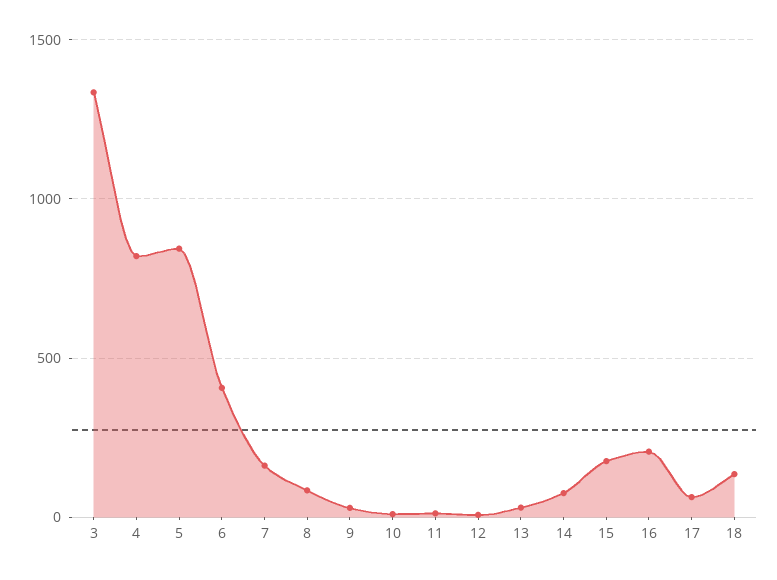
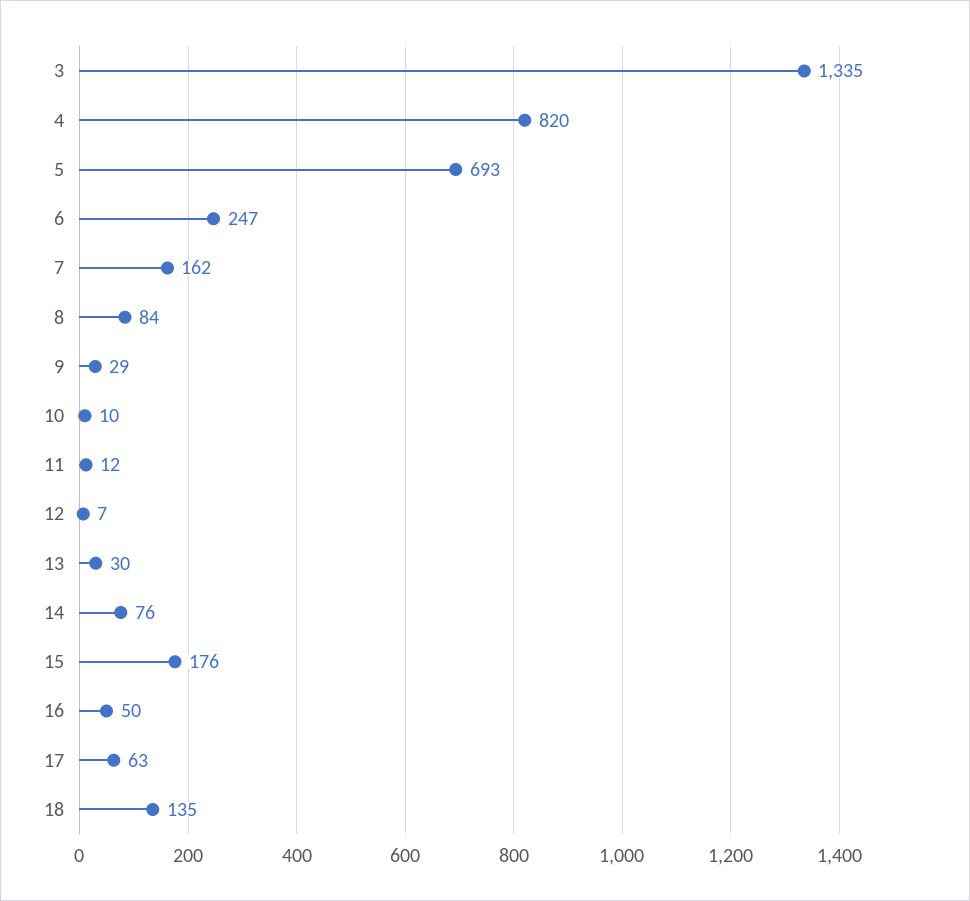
5: 850 -> 693
6: 400 -> 247
16: 200 -> 50

